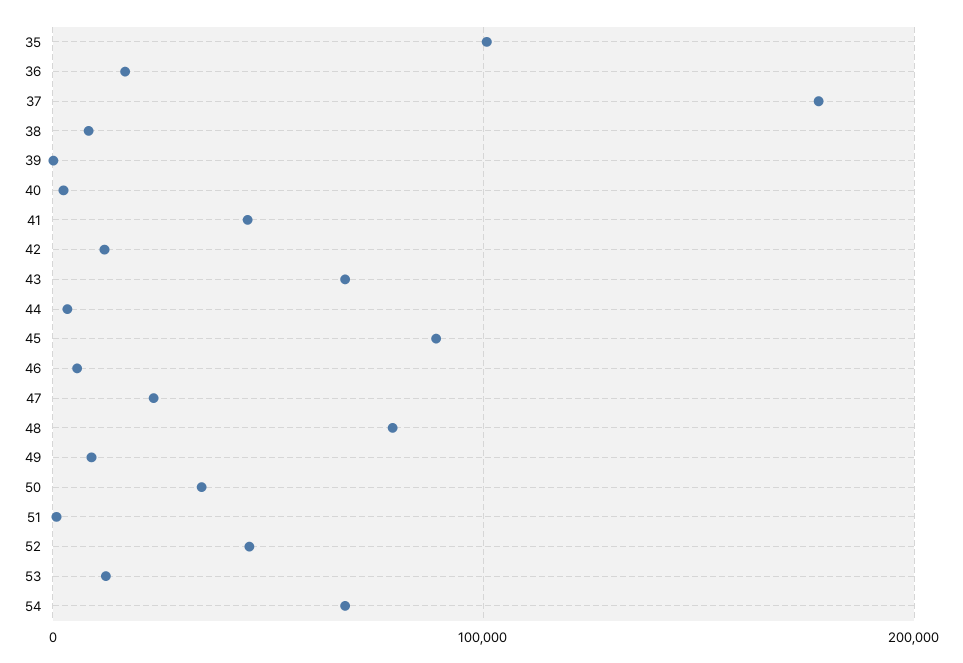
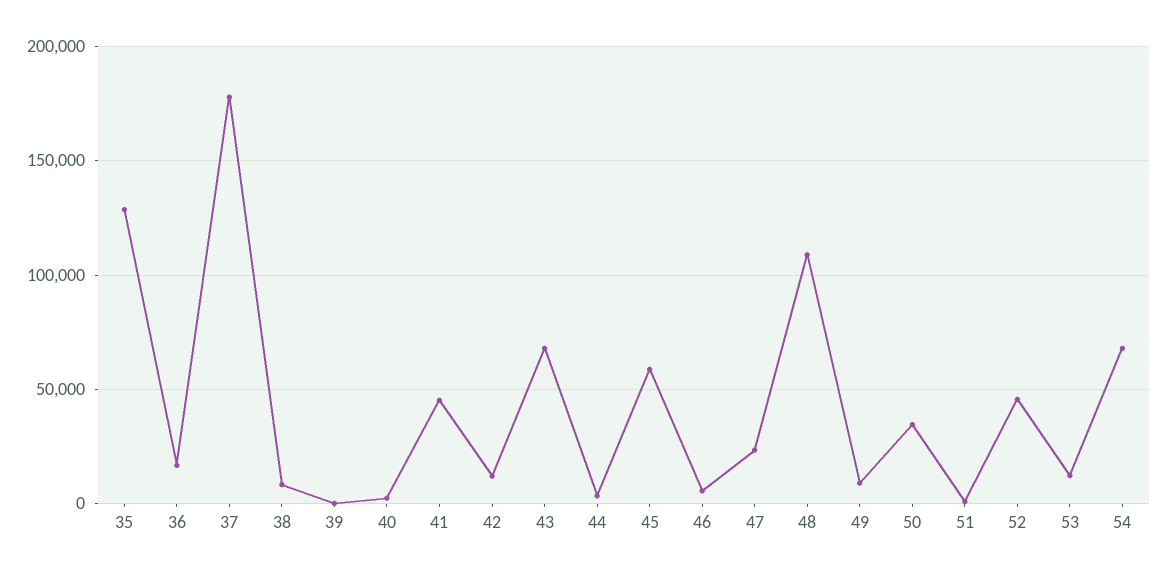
35: 100000 -> 130000
45: 90000 -> 60000
48: 80000 -> 110000

